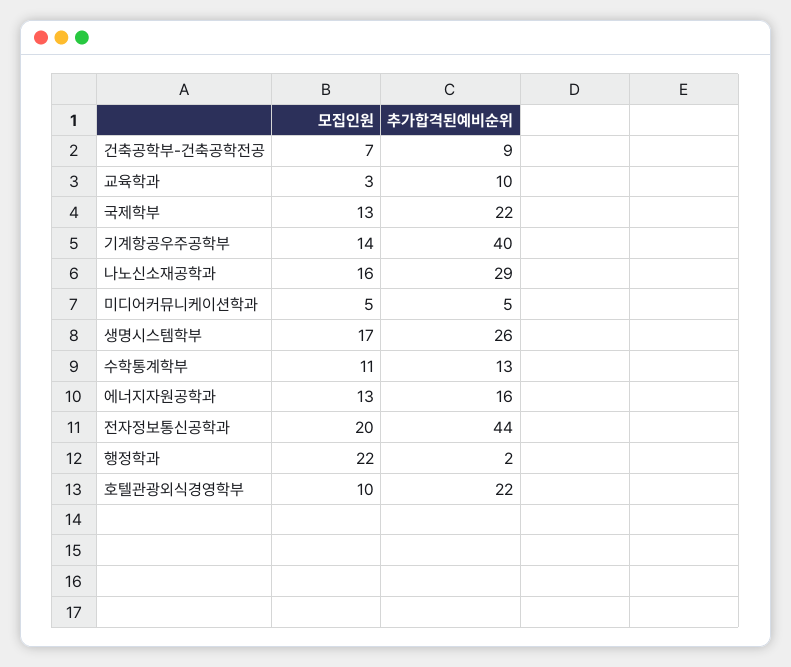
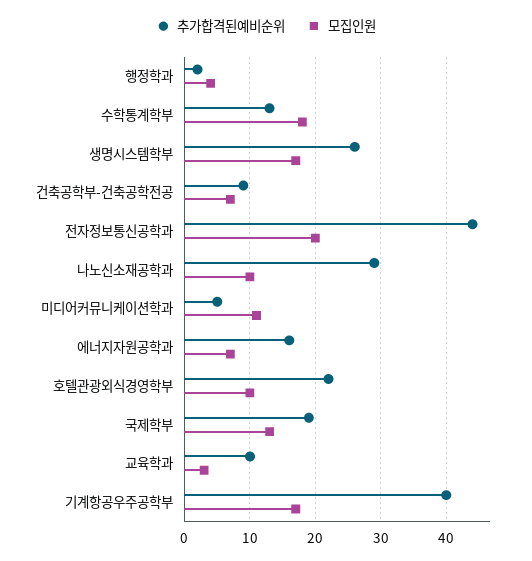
추가합격된예비순위, 국제학부: 22 -> 19
모집인원, 기계항공우주공학부: 14 -> 17
모집인원, 나노신소재공학과: 16 -> 10
모집인원, 미디어커뮤니케이션학과: 5 -> 11
모집인원, 수학통계학부: 11 -> 18
모집인원, 에너지자원공학과: 13 -> 7
모집인원, 행정학과: 22 -> 4

